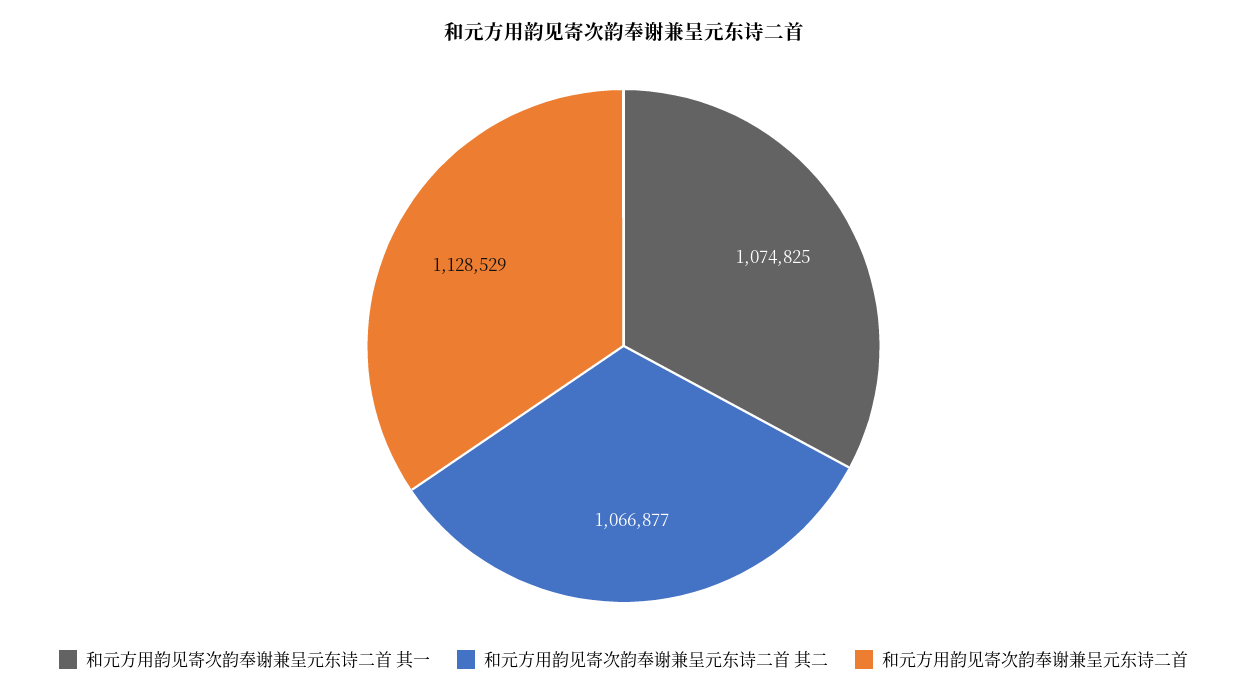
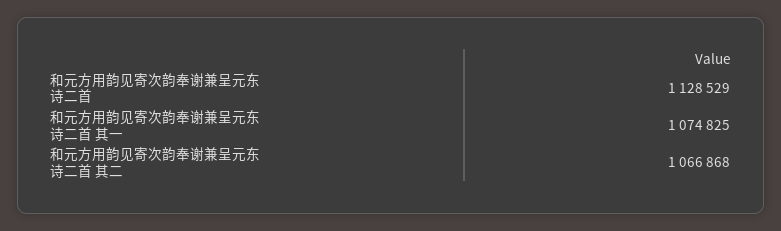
和元方用韵见寄次韵奉谢兼呈元东诗二首 其二: 1066877 -> 1066868

